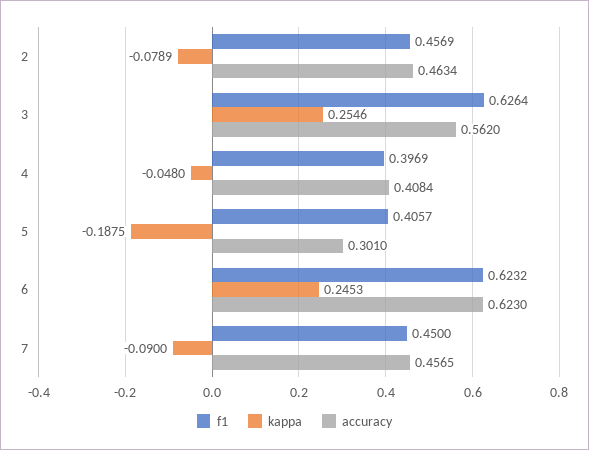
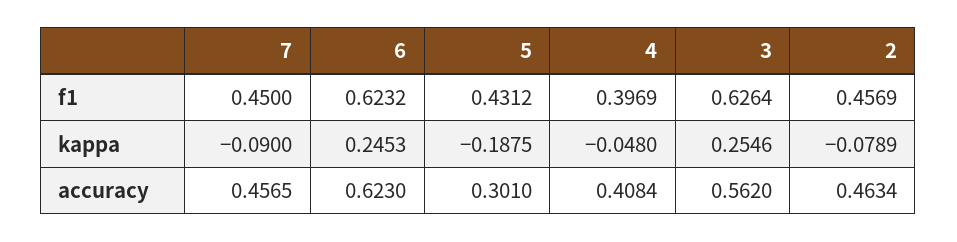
f1, 5: 0.4057 -> 0.4312

